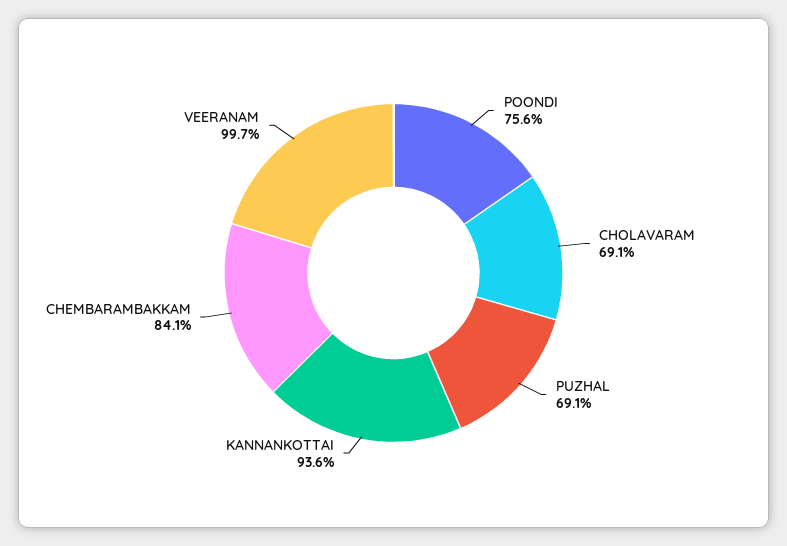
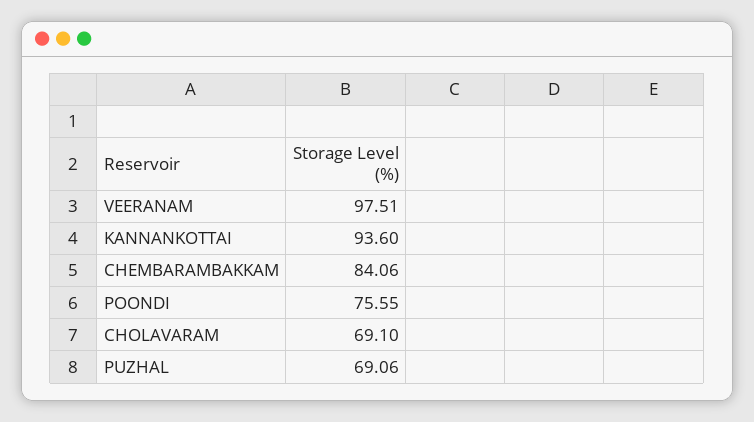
VEERANAM: 99.7 -> 97.51

